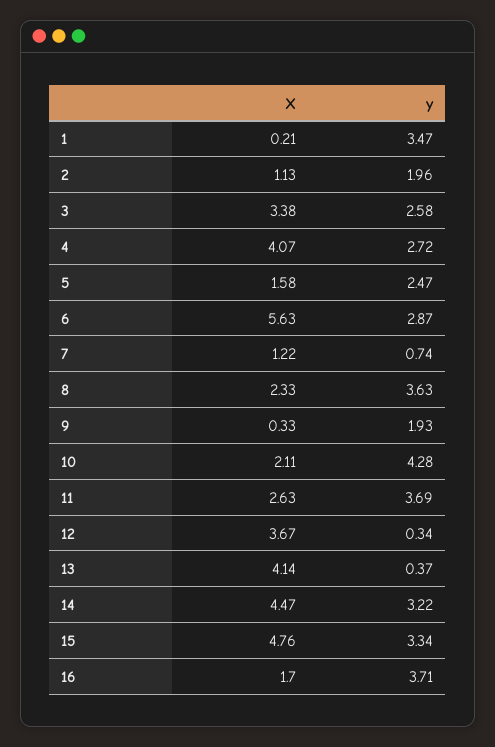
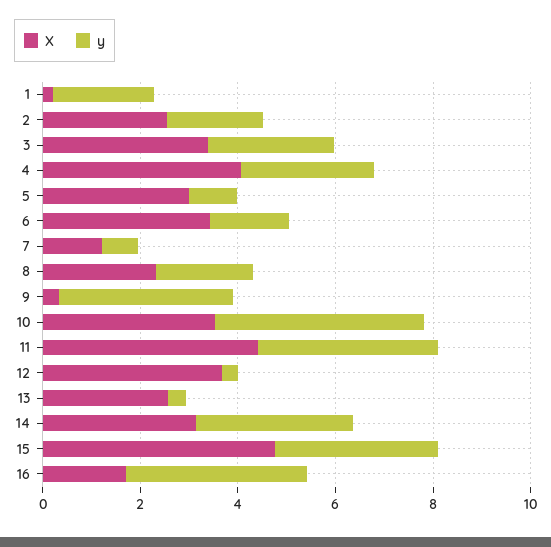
y, 1: 3.47 -> 2
X, 2: 1.13 -> 2.5
X, 5: 1.58 -> 3
y, 5: 2.47 -> 1
X, 6: 5.63 -> 3.5
y, 6: 2.87 -> 1.5
y, 8: 3.63 -> 2
y, 9: 1.93 -> 3.5
X, 10: 2.11 -> 3.5
X, 11: 2.63 -> 4.5
X, 13: 4.14 -> 2.5
X, 14: 4.47 -> 3

